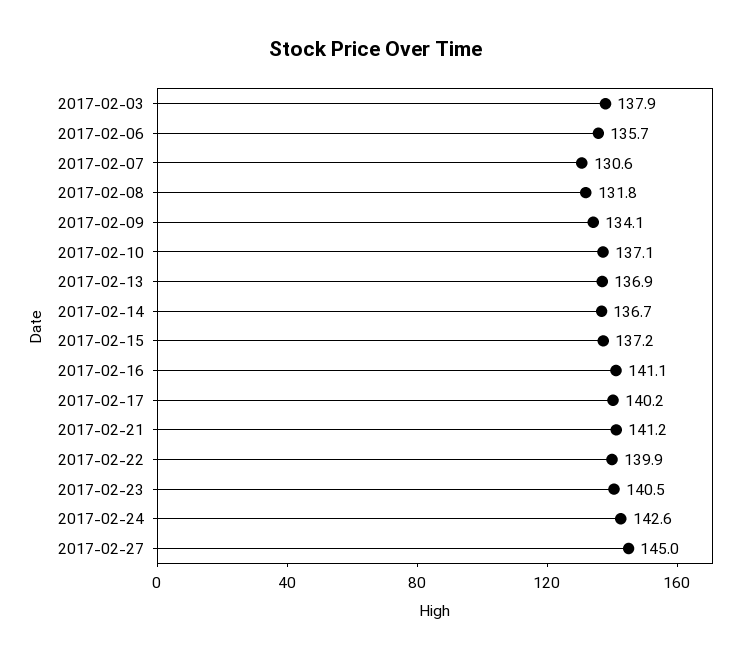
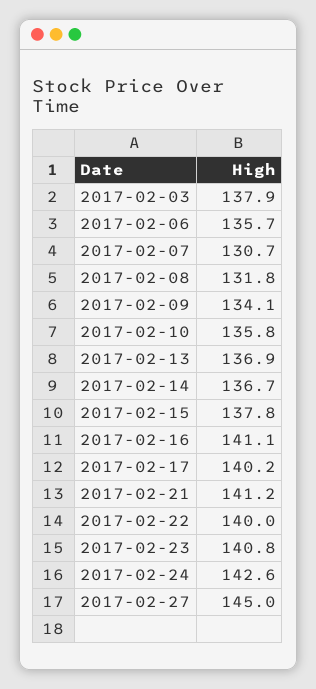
2017-02-07: 130.6 -> 130.7
2017-02-10: 137.1 -> 135.8
2017-02-15: 137.2 -> 137.8
2017-02-22: 139.9 -> 140
2017-02-23: 140.5 -> 140.8

